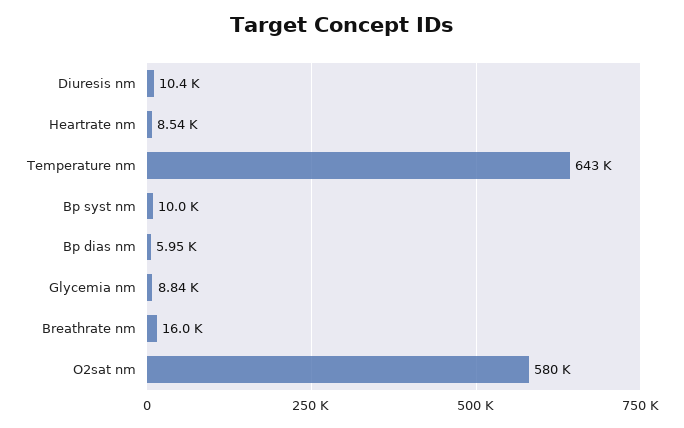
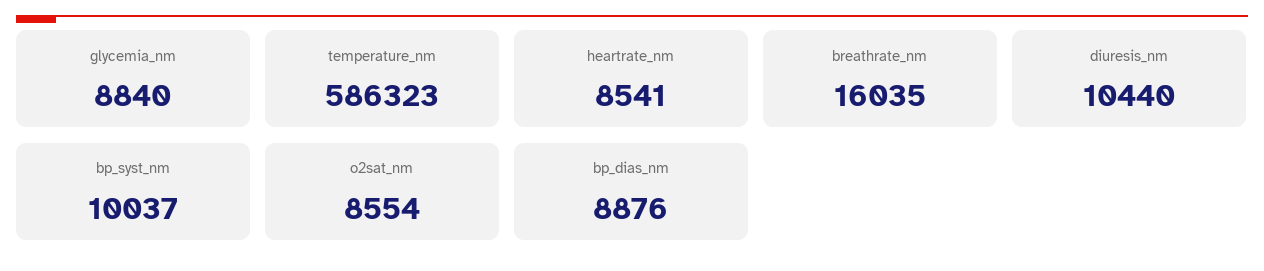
Temperature nm: 643000 -> 586323
Bp dias nm: 5950 -> 8876
O2sat nm: 580000 -> 8554

